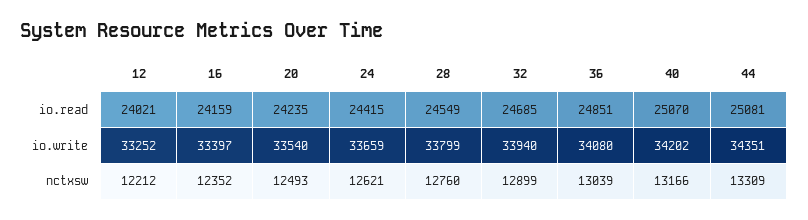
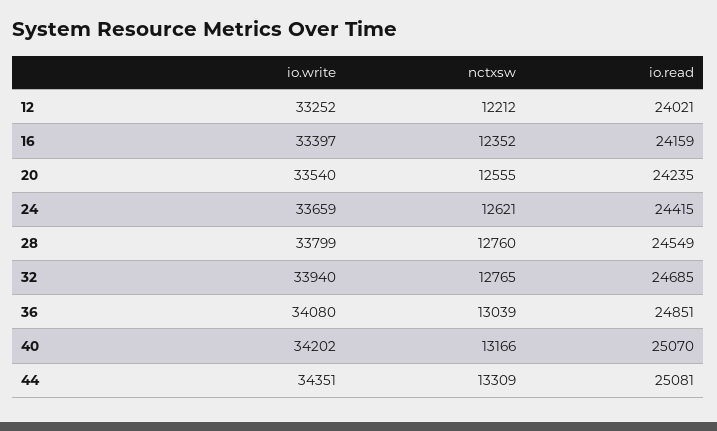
20, nctxsw: 12493 -> 12555
32, nctxsw: 12899 -> 12765

